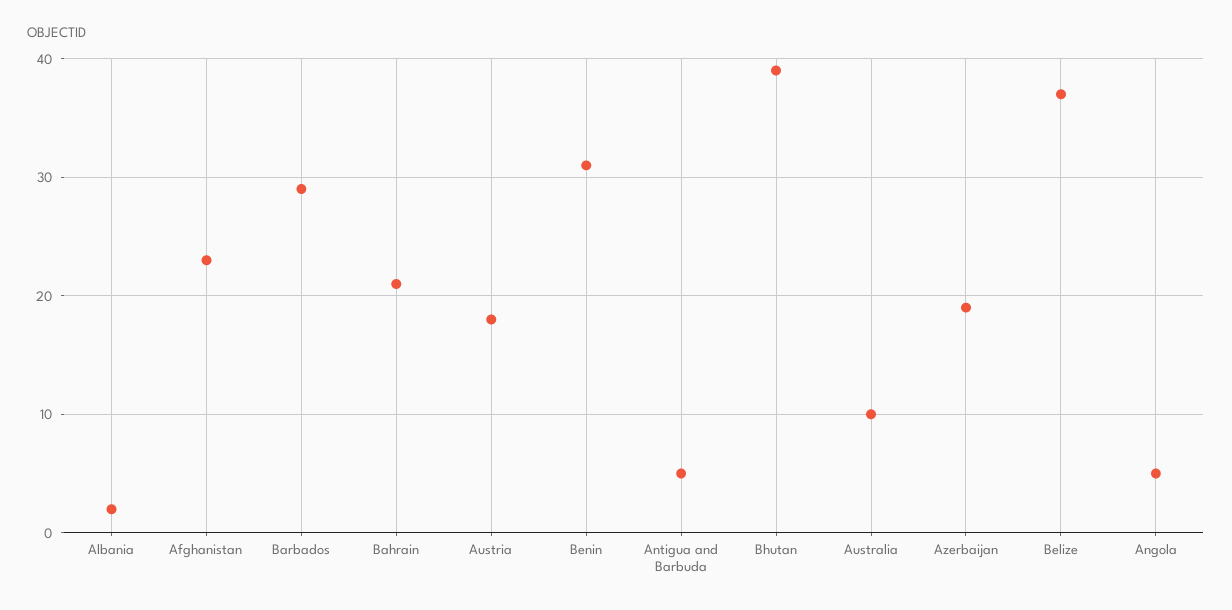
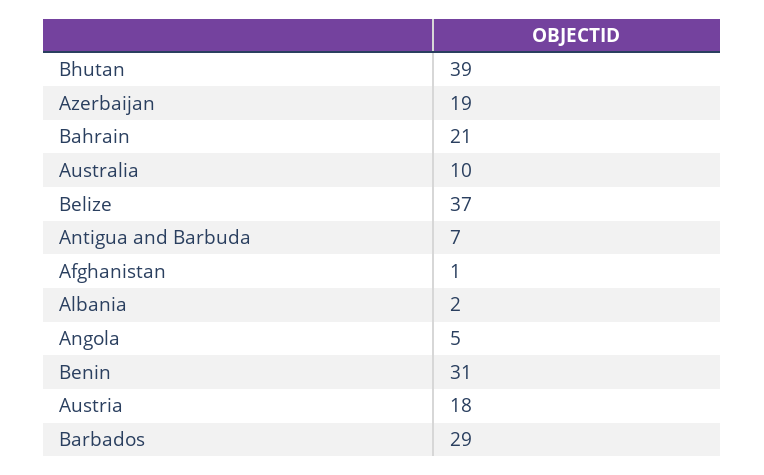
Afghanistan: 23 -> 1
Antigua and Barbuda: 5 -> 7

